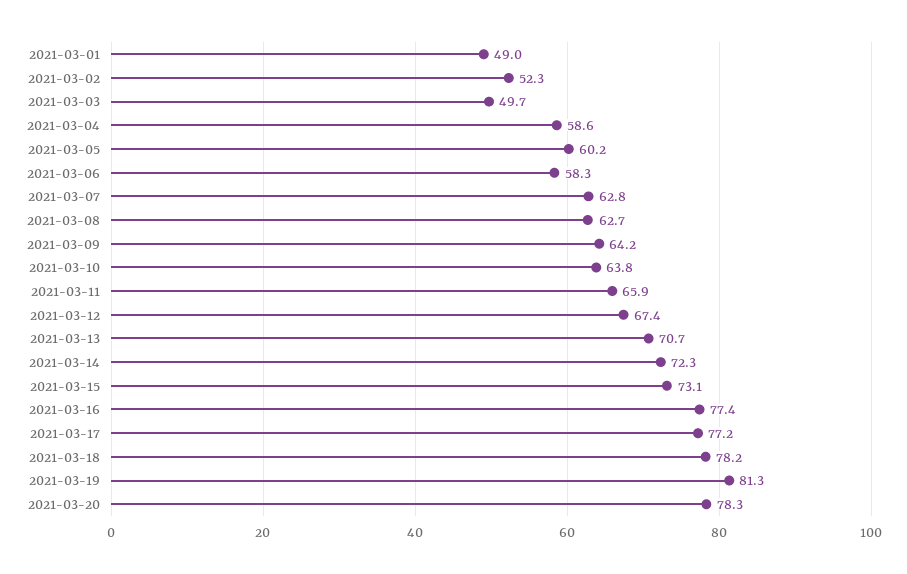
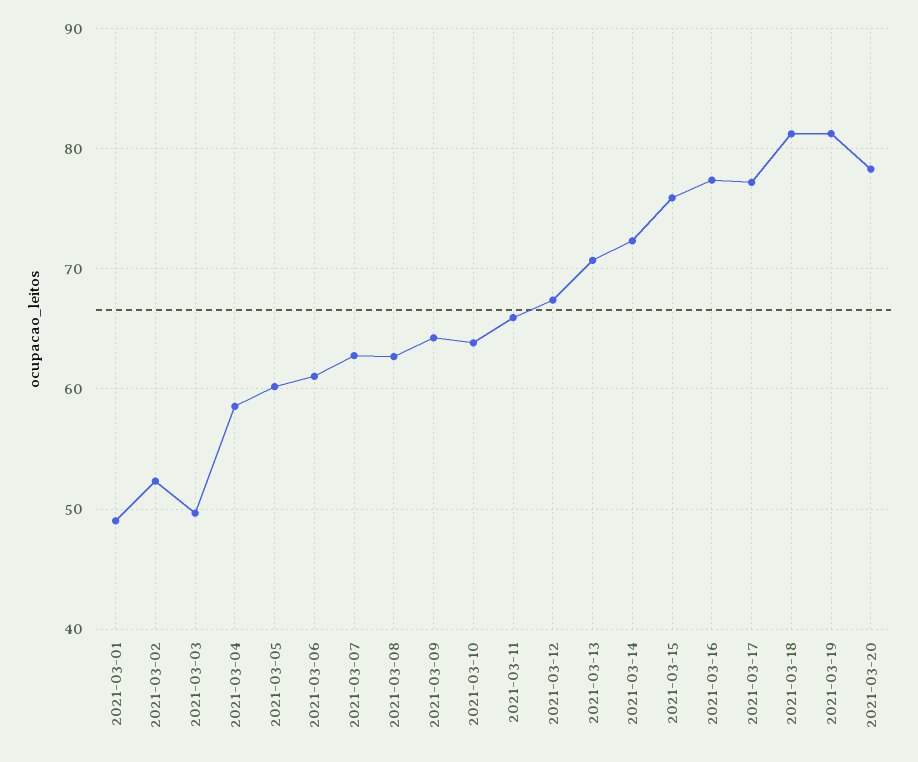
2021-03-06: 58.3 -> 61
2021-03-15: 73.1 -> 76
2021-03-18: 78.2 -> 81

